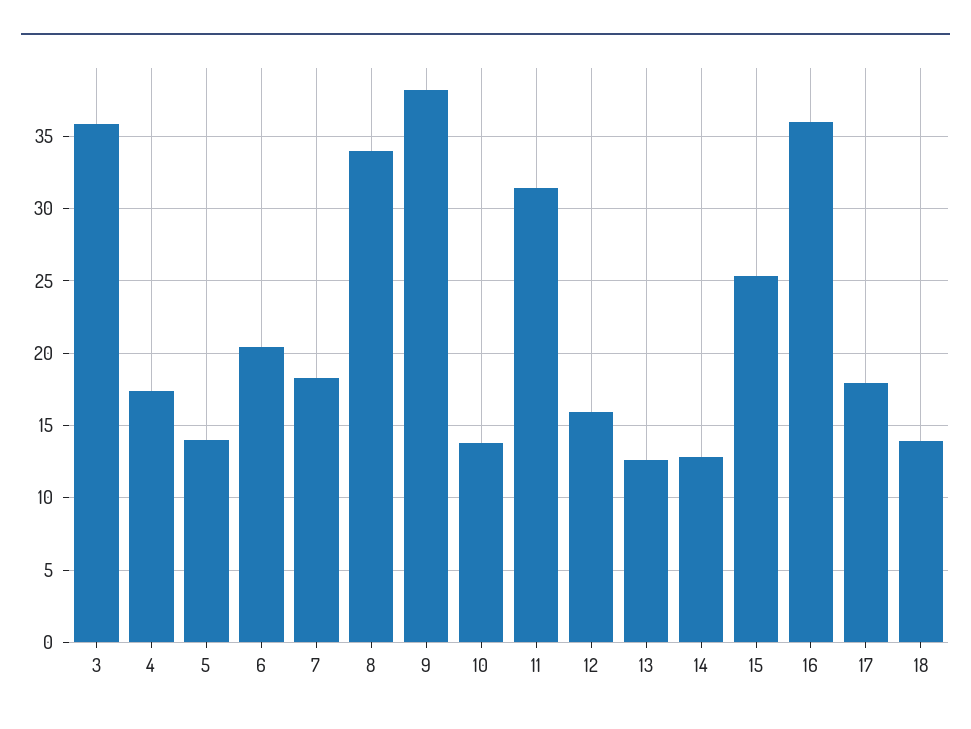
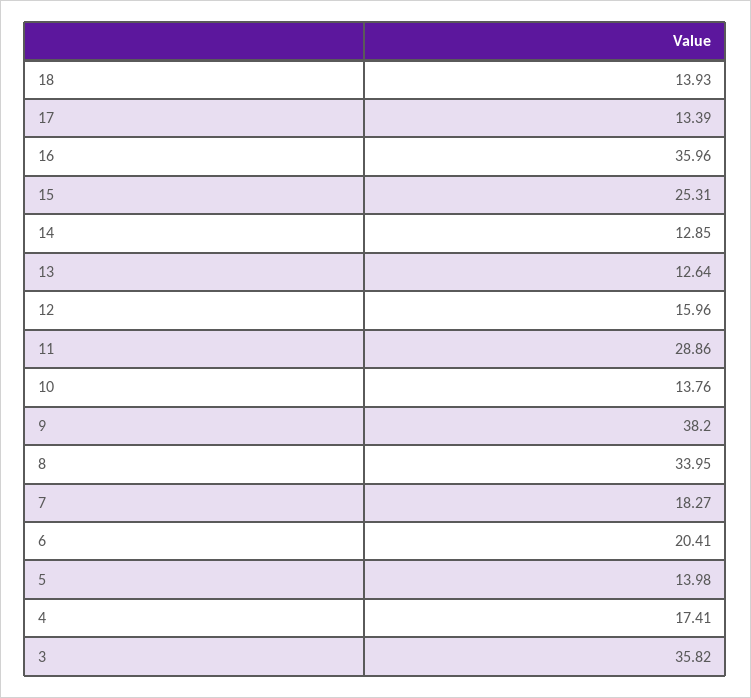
11: 31.5 -> 28.86
17: 18 -> 13.39

